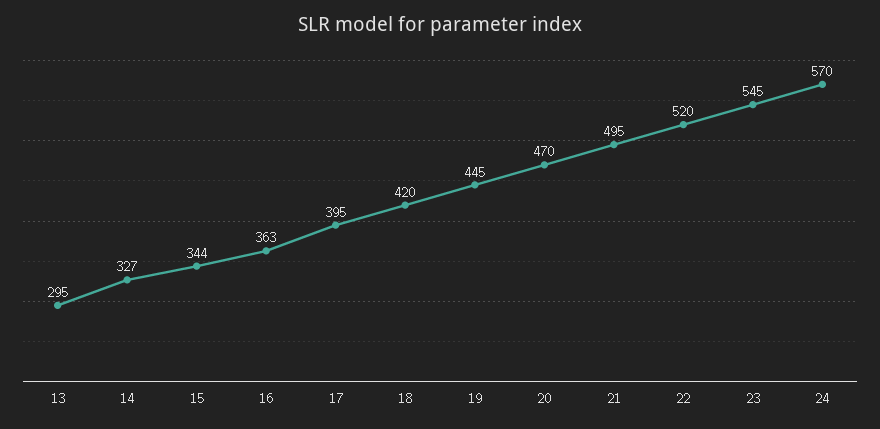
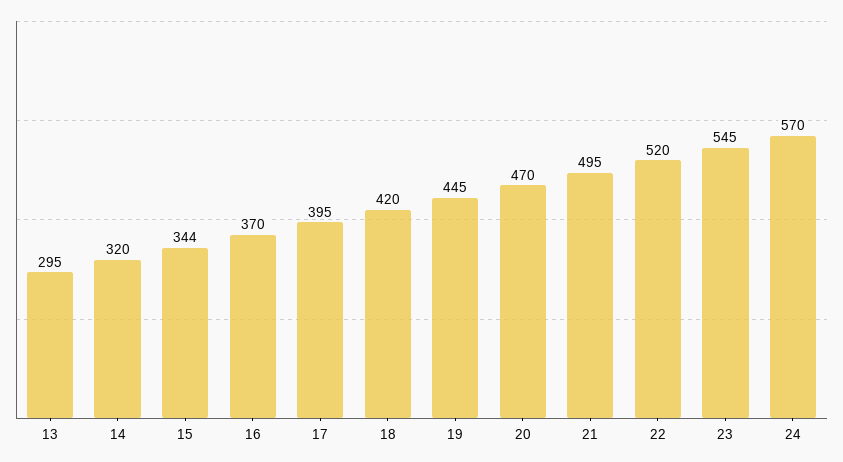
14: 327 -> 320
16: 363 -> 370

